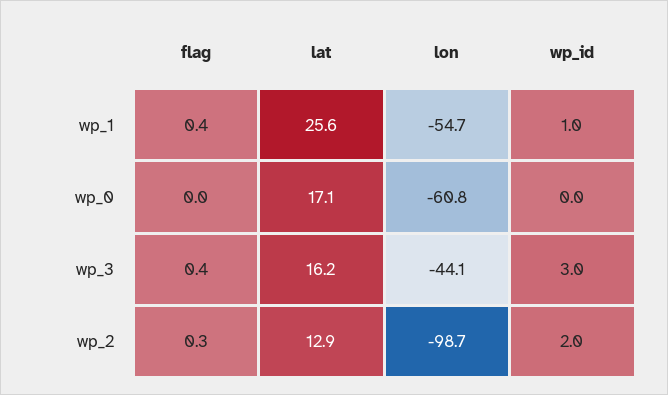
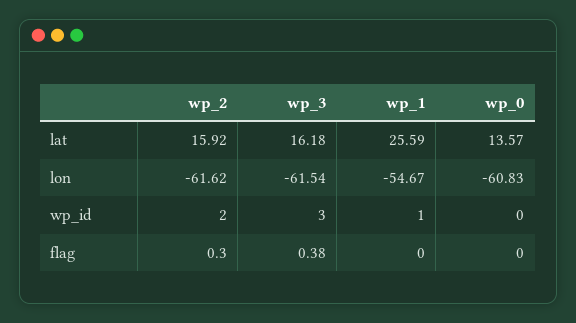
flag, wp_1: 0.4 -> 0
lat, wp_0: 17.1 -> 13.57
lon, wp_3: -44.1 -> -61.54
lat, wp_2: 12.9 -> 15.92
lon, wp_2: -98.7 -> -61.62

